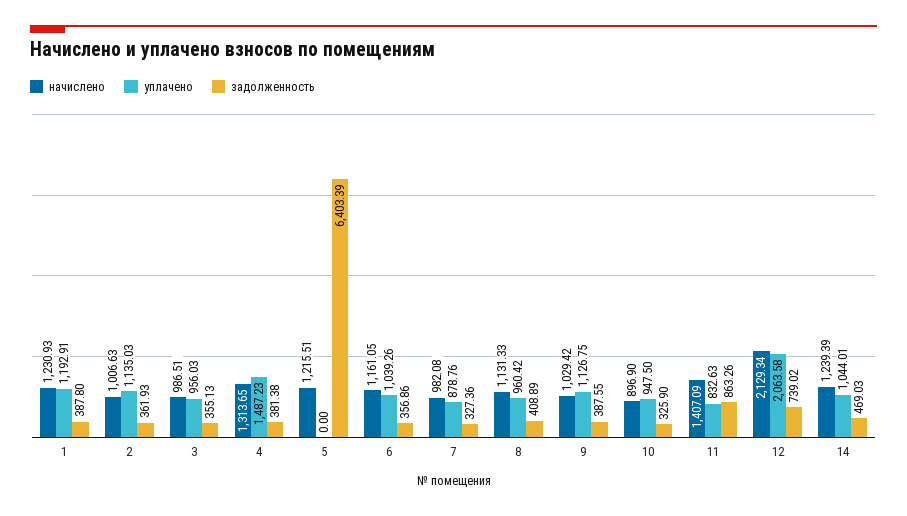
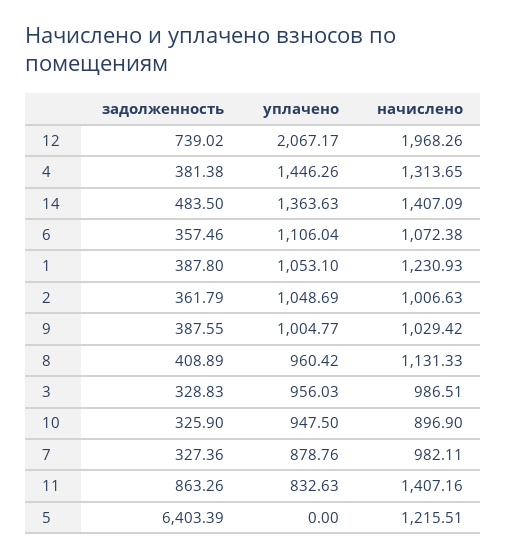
уплачено, 1: 1192.91 -> 1053.1
уплачено, 2: 1135.03 -> 1048.69
задолженность, 2: 361.93 -> 361.79
задолженность, 3: 355.13 -> 328.83
уплачено, 4: 1487.23 -> 1446.26
начислено, 6: 1161.05 -> 1072.38
уплачено, 6: 1039.26 -> 1106.04
задолженность, 6: 356.86 -> 357.46
начислено, 7: 982.08 -> 982.11
уплачено, 9: 1126.75 -> 1004.77
начислено, 11: 1407.09 -> 1407.16
начислено, 12: 2129.34 -> 1968.26
уплачено, 12: 2063.58 -> 2067.17
начислено, 14: 1239.39 -> 1407.09
уплачено, 14: 1044.01 -> 1363.63
задолженность, 14: 469.03 -> 483.5

